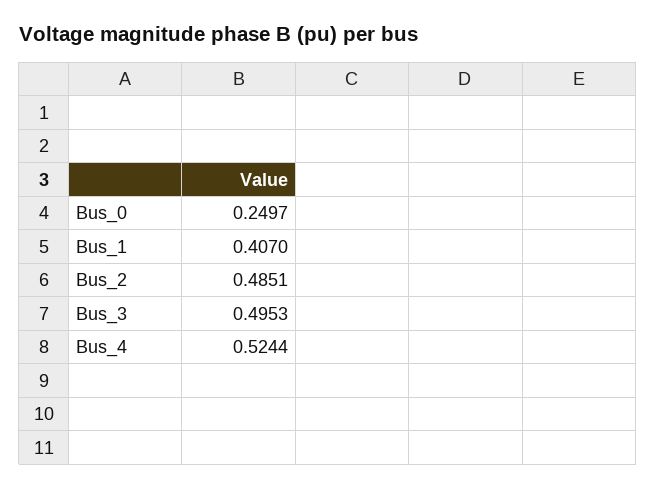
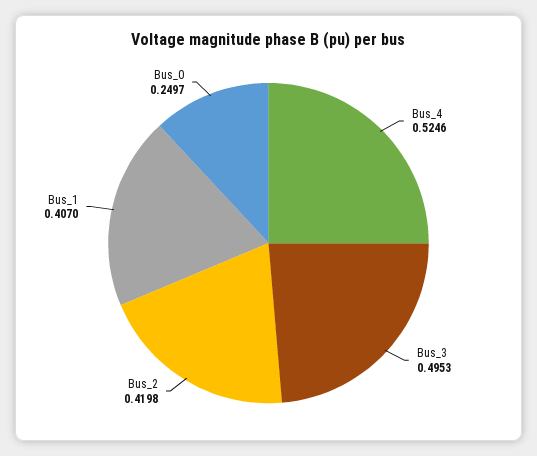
Bus_2: 0.4851 -> 0.4198
Bus_4: 0.5244 -> 0.5246

